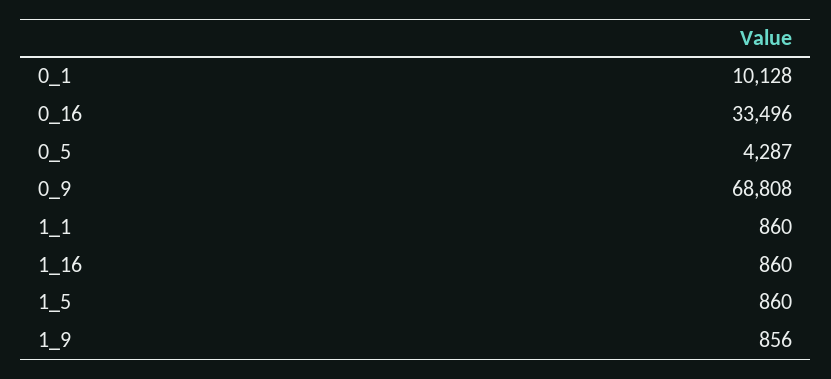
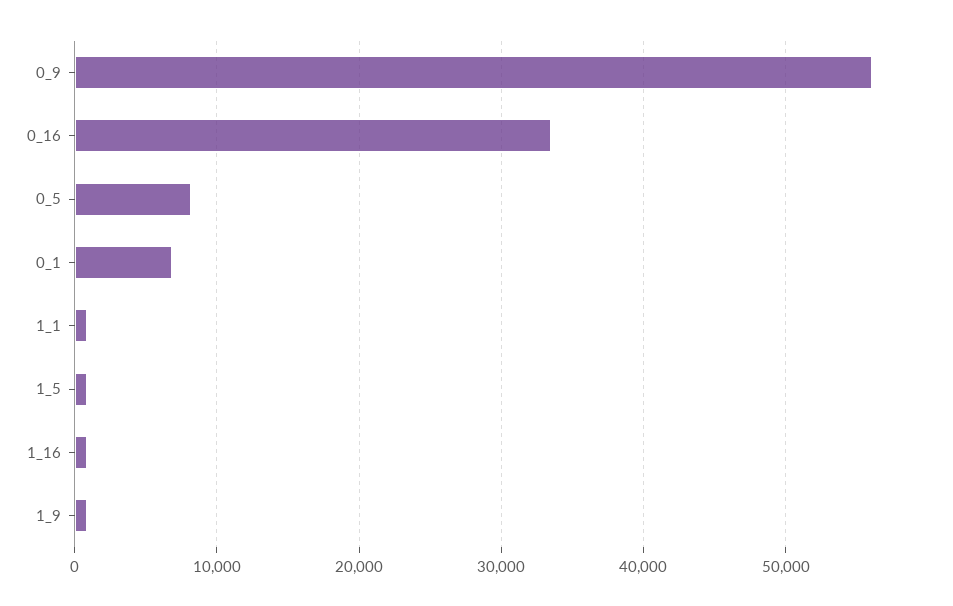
0_1: 10128 -> 7000
0_5: 4287 -> 8000
0_9: 68808 -> 56000

